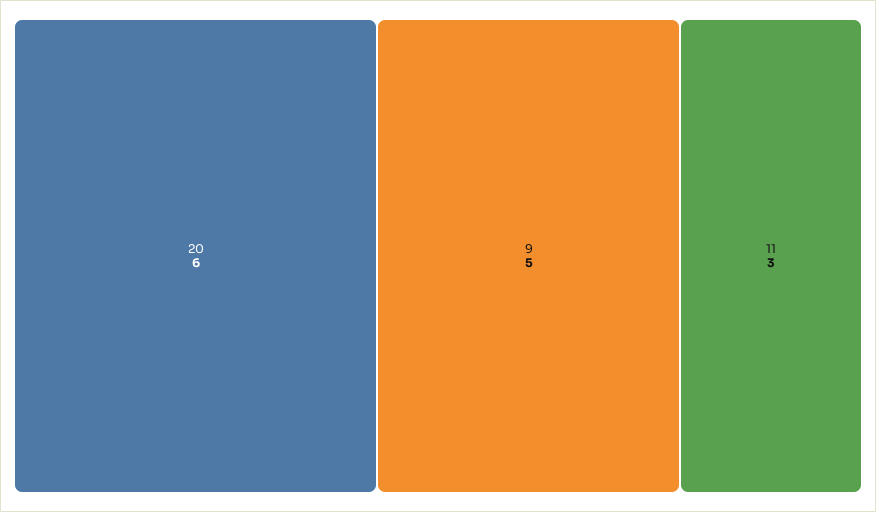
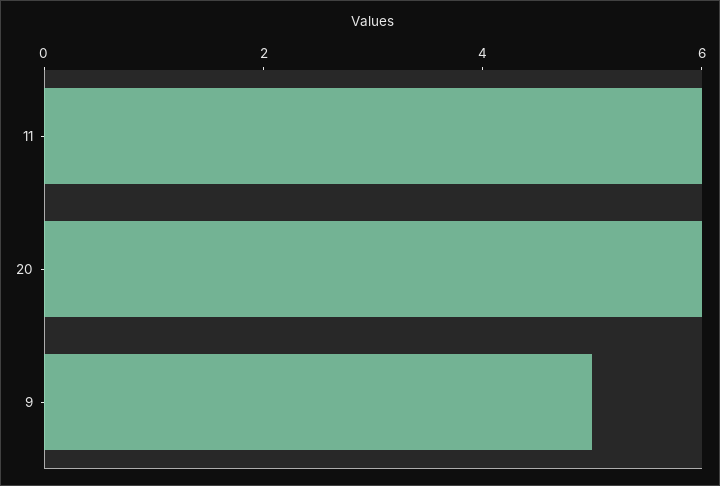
11: 3 -> 6

